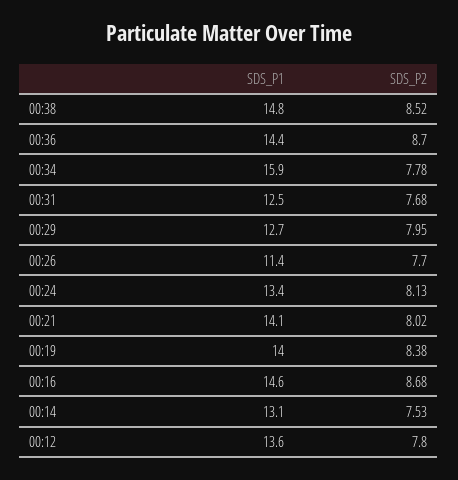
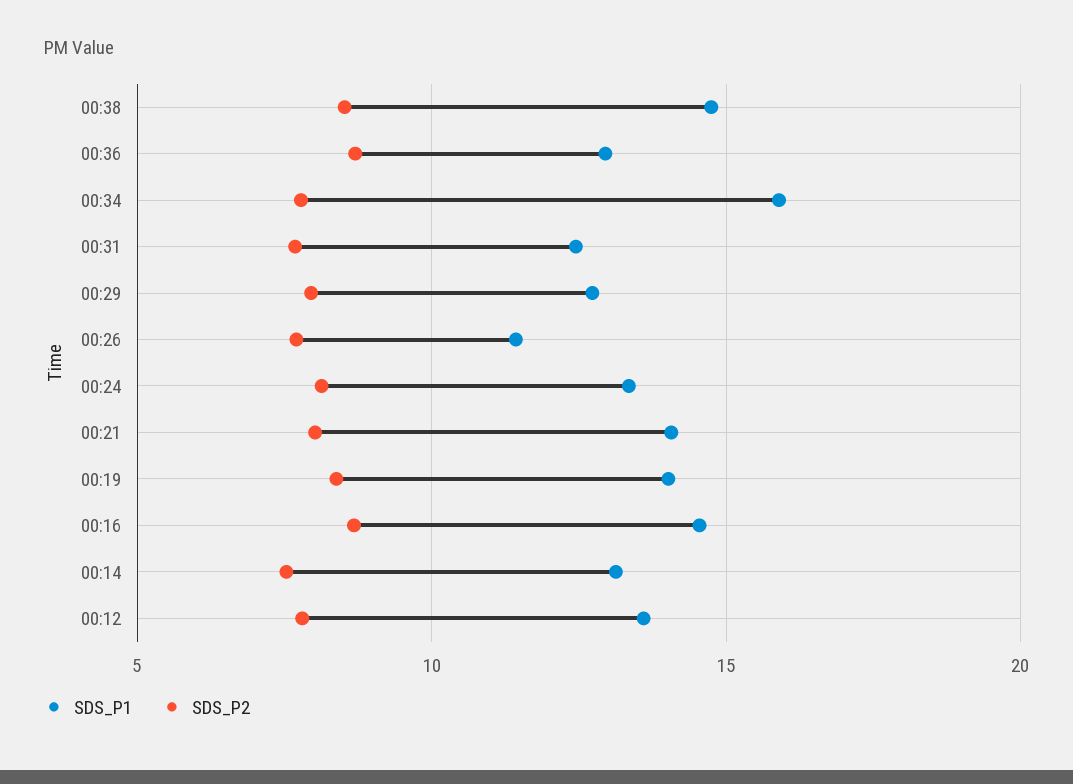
SDS_P1, 00:36: 14.4 -> 13

